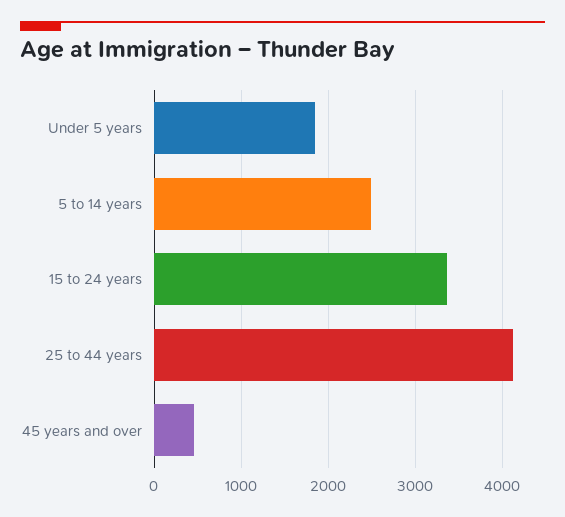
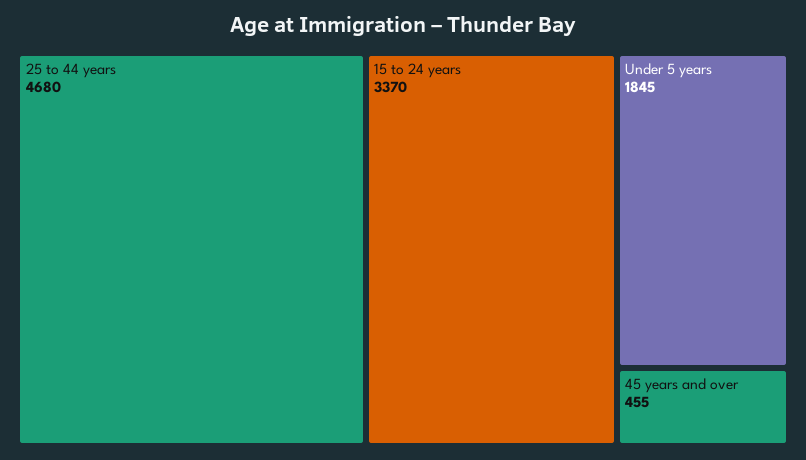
5 to 14 years: 2500 -> none
25 to 44 years: 4100 -> 4680

